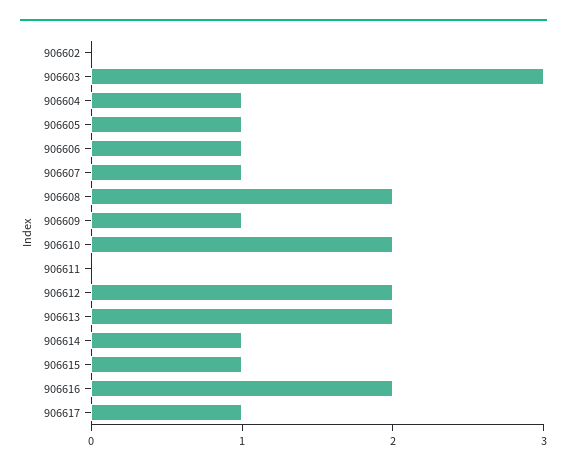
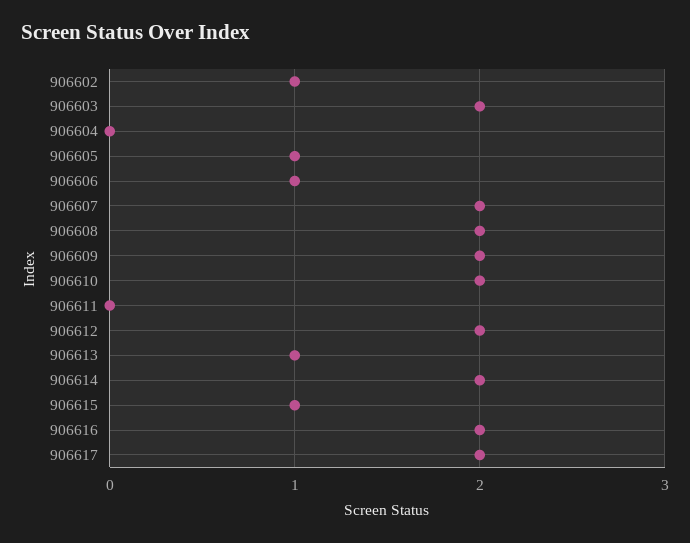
906602: 0 -> 1
906603: 3 -> 2
906604: 1 -> 0
906607: 1 -> 2
906609: 1 -> 2
906613: 2 -> 1
906614: 1 -> 2
906617: 1 -> 2

